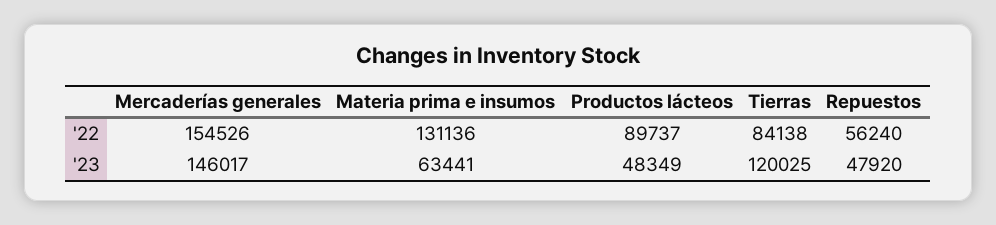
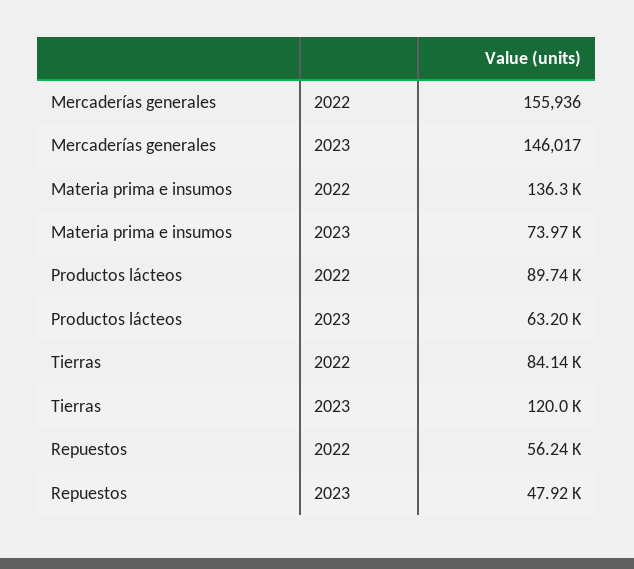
Mercaderías generales, '22: 154526 -> 155936
Materia prima e insumos, '22: 131136 -> 136300
Materia prima e insumos, '23: 63441 -> 73970
Productos lácteos, '23: 48349 -> 63200

